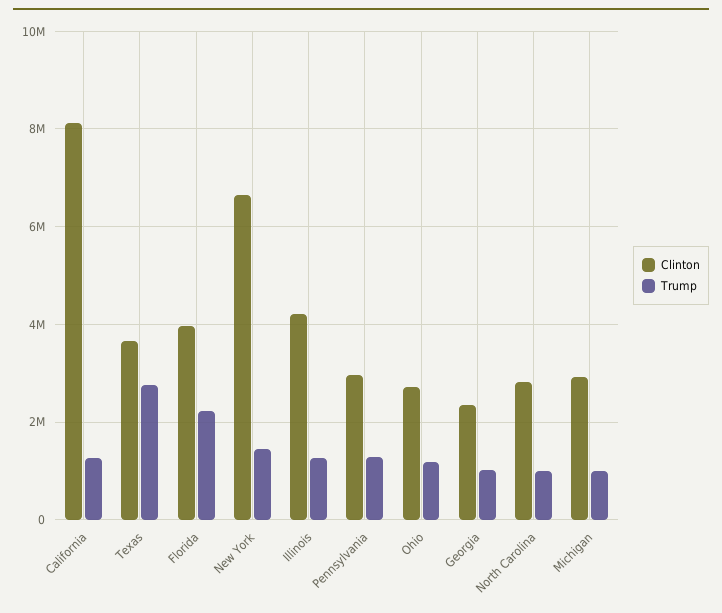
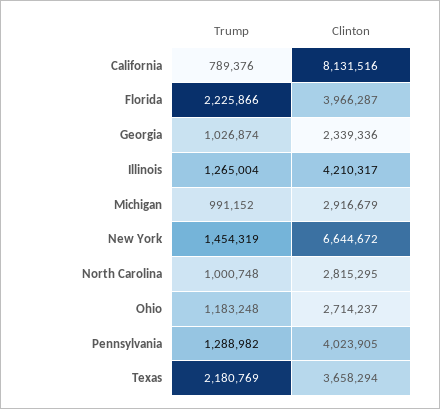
Trump, California: 1200000 -> 789376
Trump, Texas: 2800000 -> 2180769
Clinton, Pennsylvania: 3000000 -> 4023905

